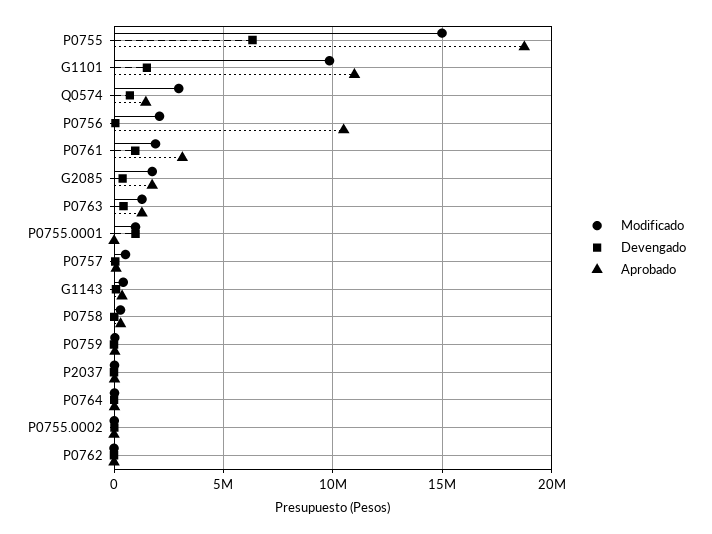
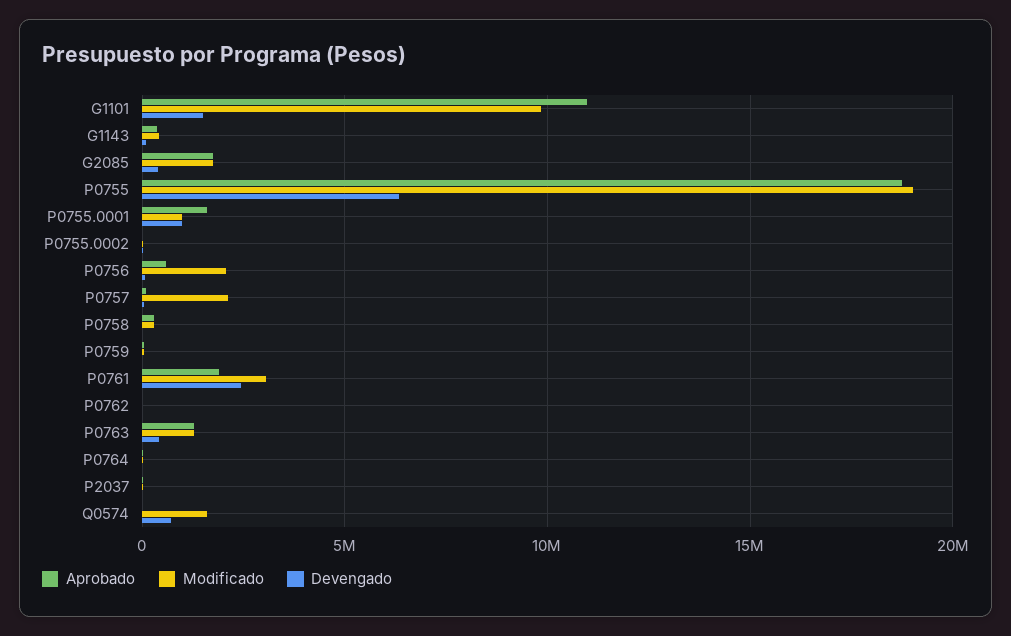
Modificado, P0755: 15000000 -> 19000000
Modificado, Q0574: 3000000 -> 1500000
Aprobado, Q0574: 1500000 -> 0
Aprobado, P0756: 10500000 -> 500000
Modificado, P0761: 2000000 -> 3000000
Devengado, P0761: 1000000 -> 2500000
Aprobado, P0761: 3000000 -> 2000000
Aprobado, P0755.0001: 0 -> 1500000
Modificado, P0757: 500000 -> 2000000

